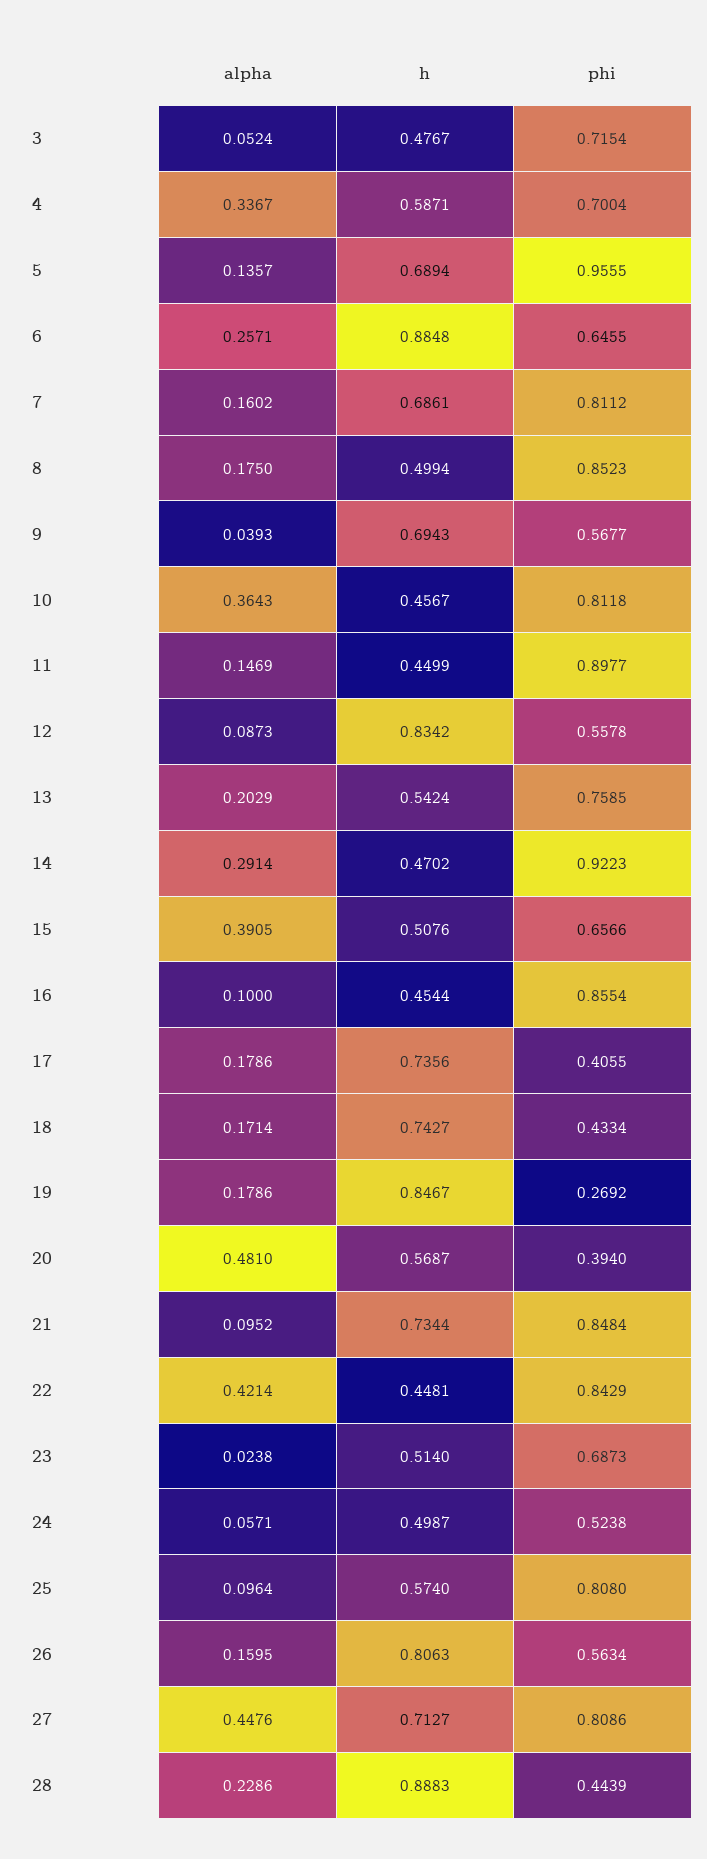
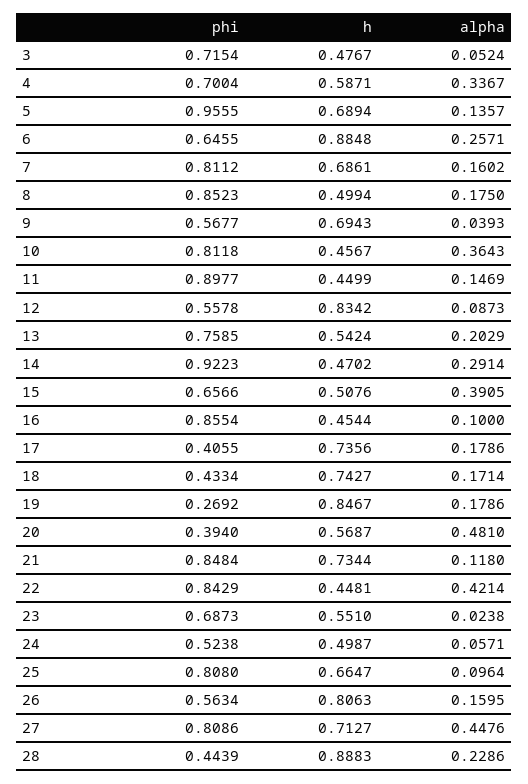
alpha, 21: 0.0952 -> 0.118
h, 23: 0.514 -> 0.551
h, 25: 0.574 -> 0.6647

